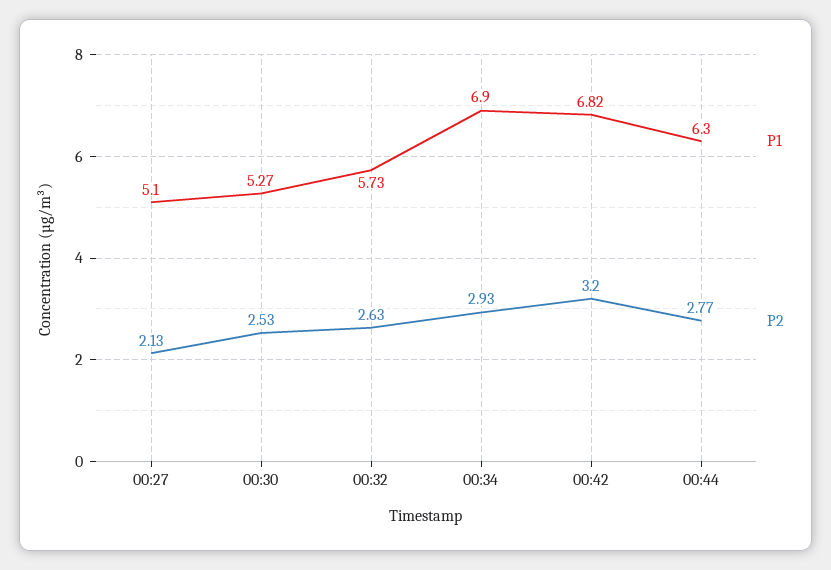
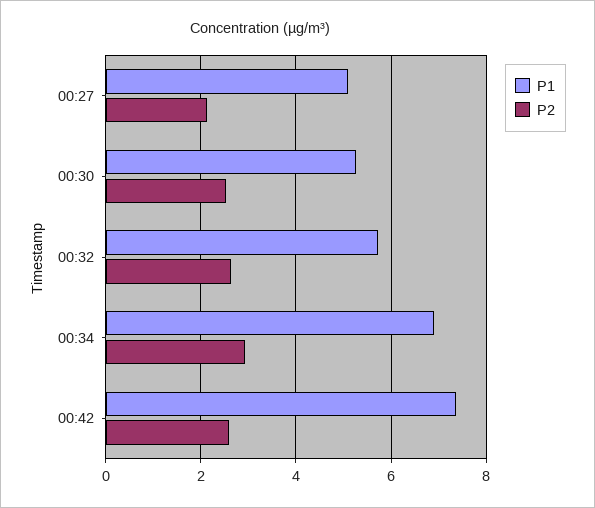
P1, 00:42: 6.82 -> 7.4
P2, 00:42: 3.2 -> 2.6
P1, 00:44: 6.3 -> none
P2, 00:44: 2.77 -> none

